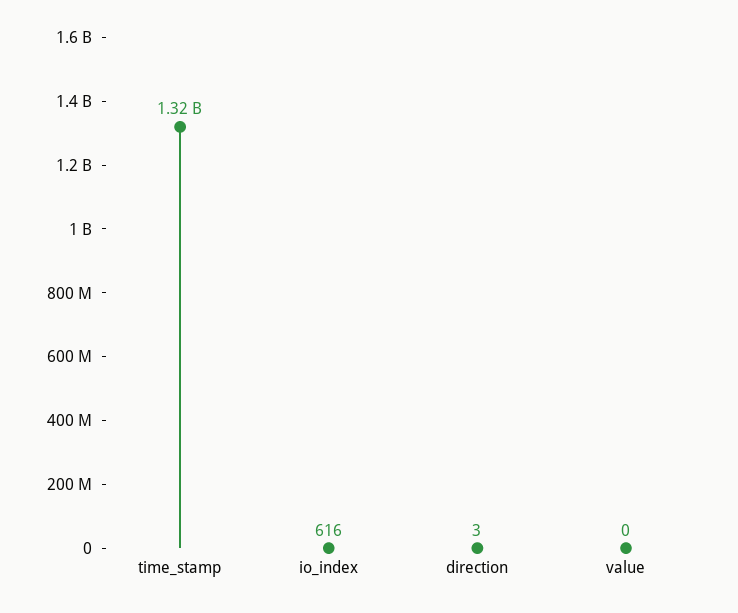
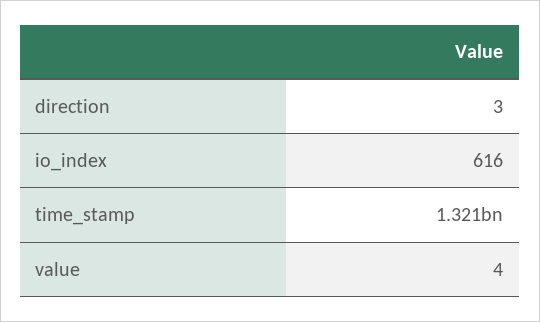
value: 0 -> 4

